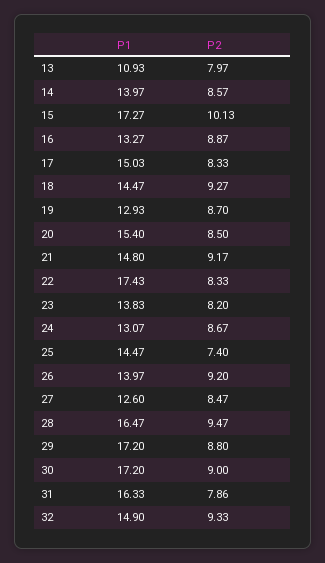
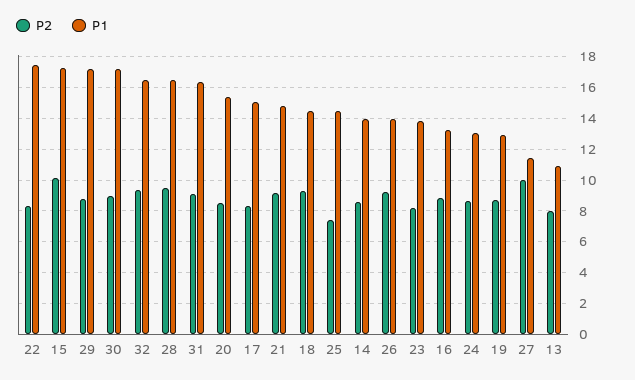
P1, 27: 12.6 -> 11.5
P2, 27: 8.47 -> 10
P2, 31: 7.86 -> 9
P1, 32: 14.9 -> 16.5

